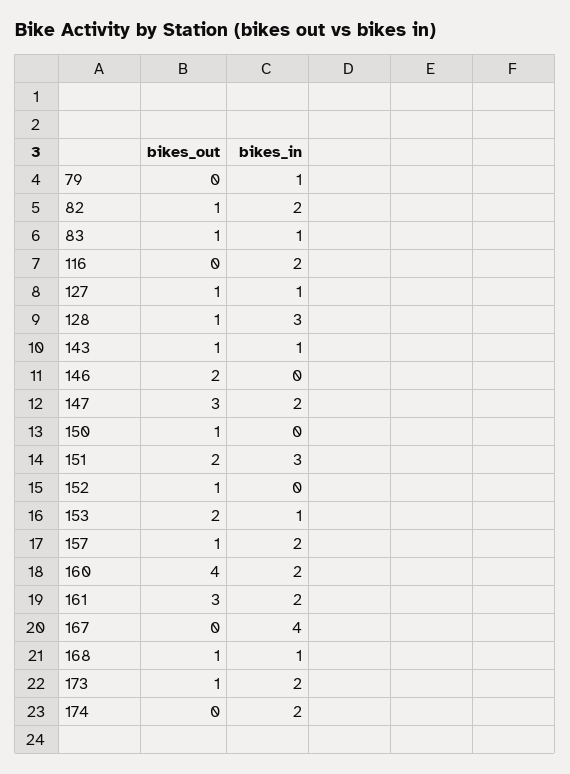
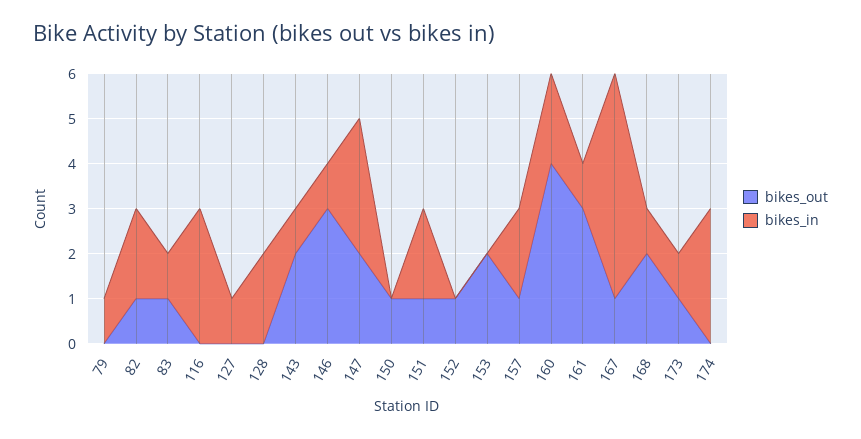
bikes_in, 116: 2 -> 3
bikes_out, 127: 1 -> 0
bikes_out, 128: 1 -> 0
bikes_in, 128: 3 -> 2
bikes_out, 143: 1 -> 2
bikes_out, 146: 2 -> 3
bikes_in, 146: 0 -> 1
bikes_out, 147: 3 -> 2
bikes_in, 147: 2 -> 3
bikes_out, 151: 2 -> 1
bikes_in, 151: 3 -> 2
bikes_in, 153: 1 -> 0
bikes_in, 161: 2 -> 1
bikes_out, 167: 0 -> 1
bikes_in, 167: 4 -> 5
bikes_out, 168: 1 -> 2
bikes_in, 173: 2 -> 1
bikes_in, 174: 2 -> 3

